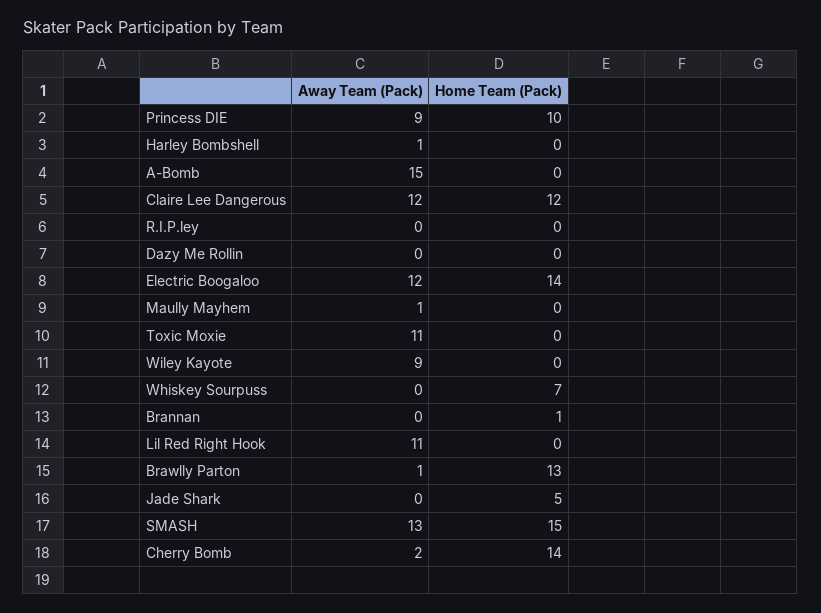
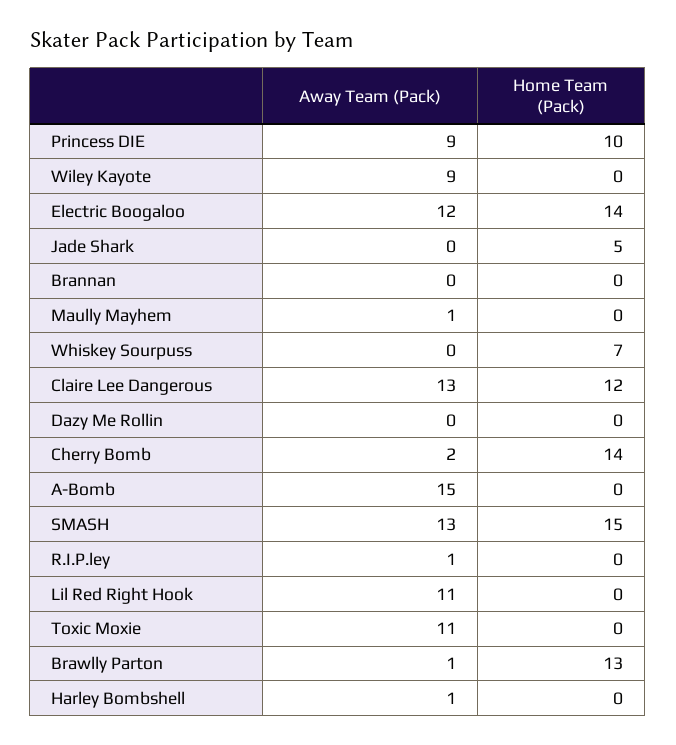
Away Team (Pack), Claire Lee Dangerous: 12 -> 13
Away Team (Pack), R.I.P.ley: 0 -> 1
Home Team (Pack), Brannan: 1 -> 0

